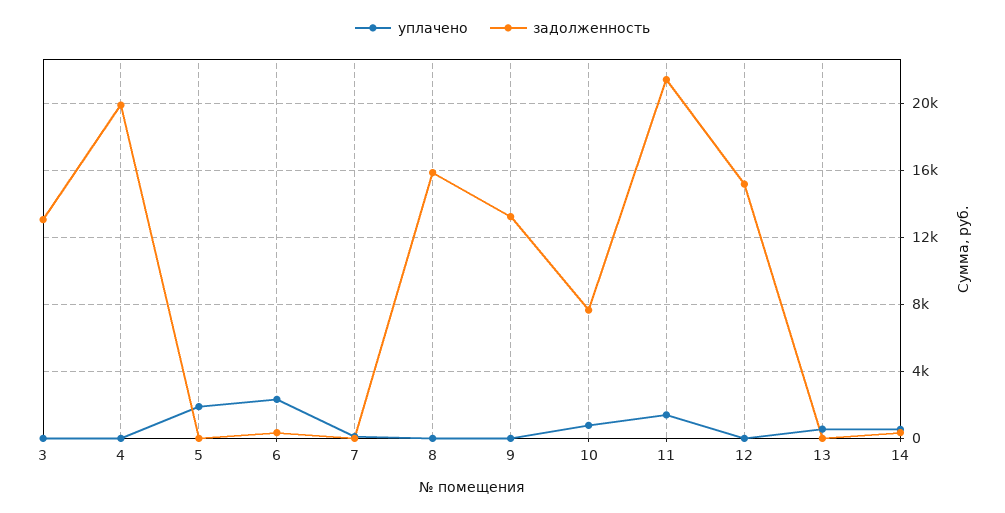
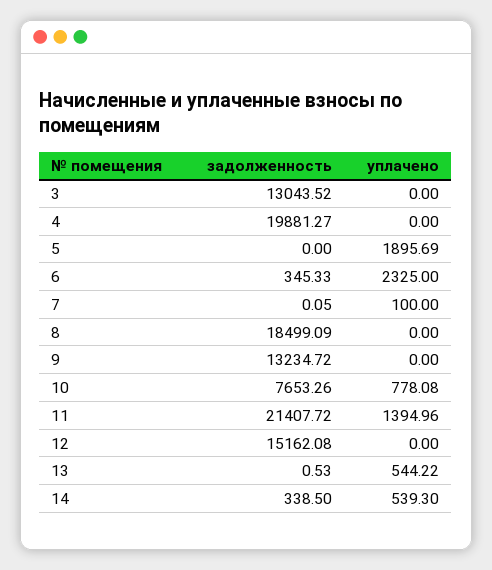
задолженность, 8: 16000 -> 18499.09

